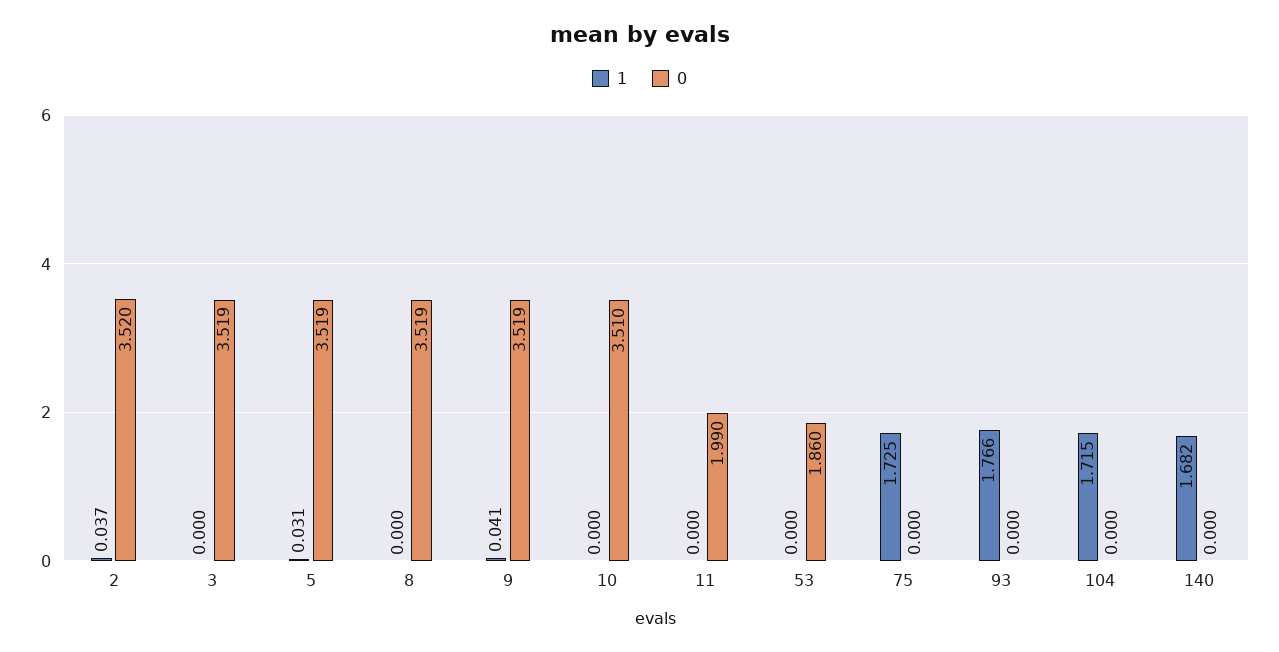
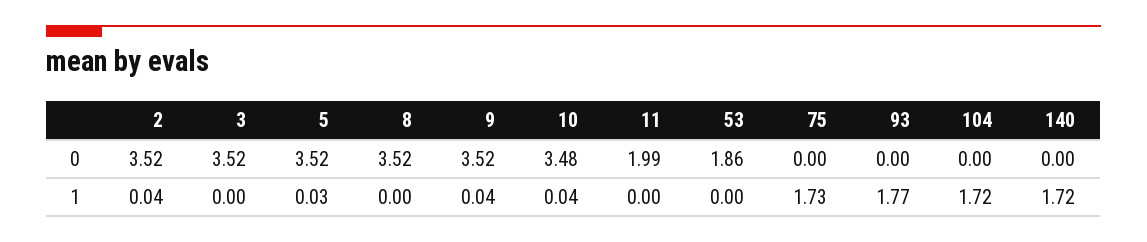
1, 10: 0 -> 0.04
0, 10: 3.51 -> 3.48
1, 140: 1.682 -> 1.72

